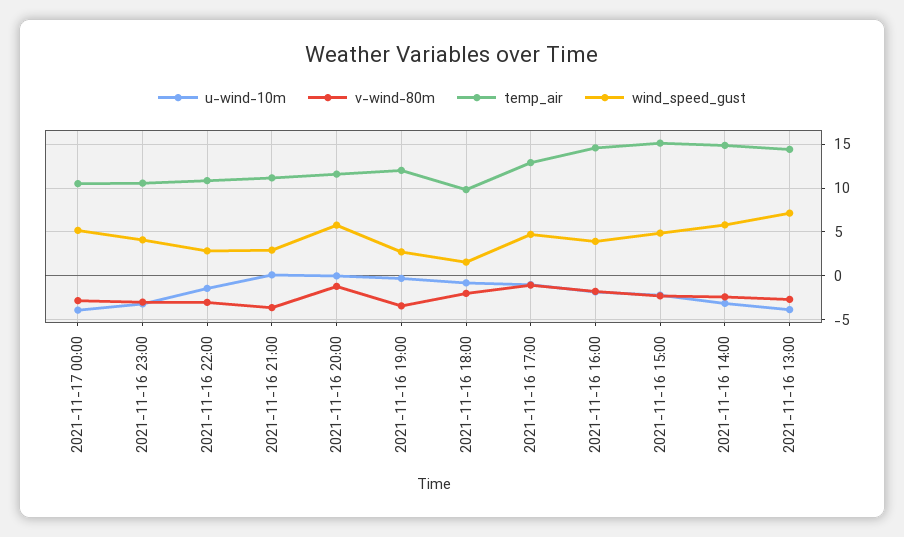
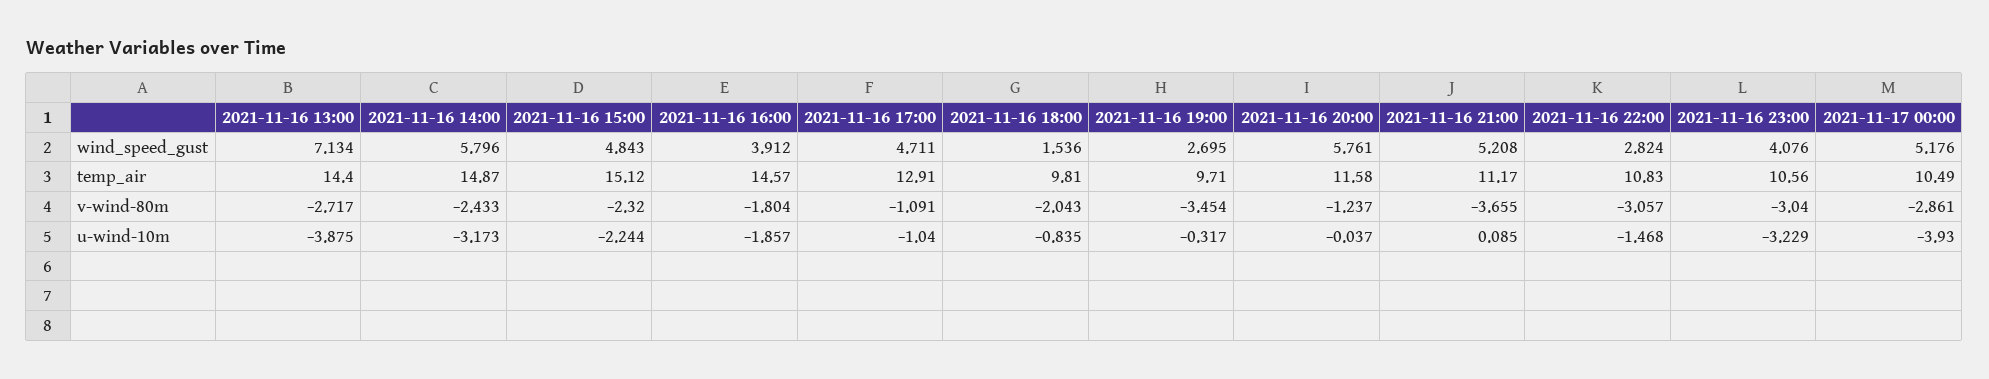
wind_speed_gust, 2021-11-16 21:00: 3 -> 5.208
temp_air, 2021-11-16 19:00: 12 -> 9.71

